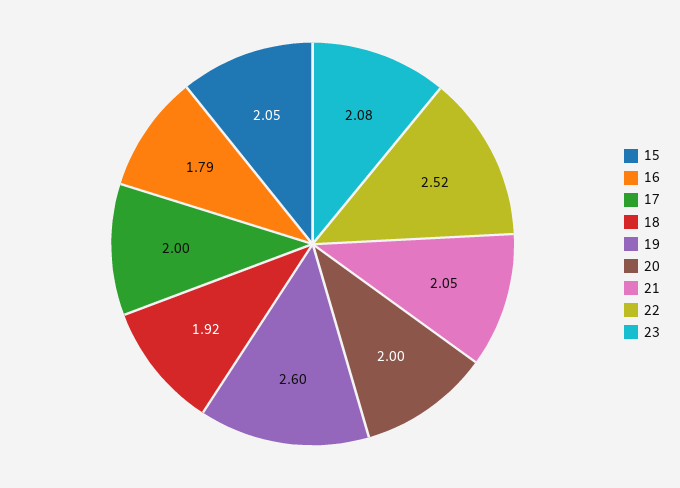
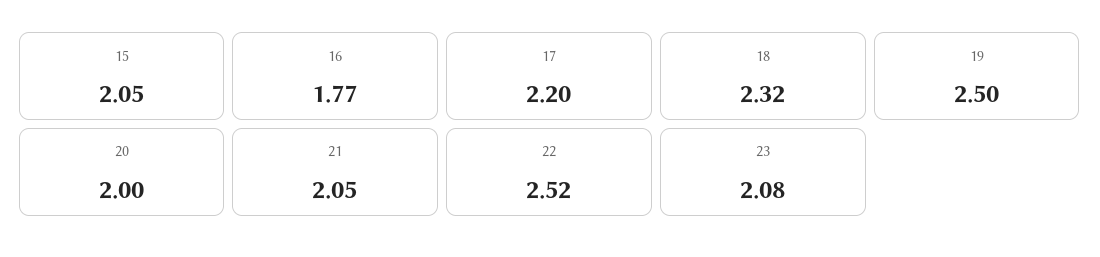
16: 1.79 -> 1.77
17: 2 -> 2.2
18: 1.92 -> 2.32
19: 2.6 -> 2.5

